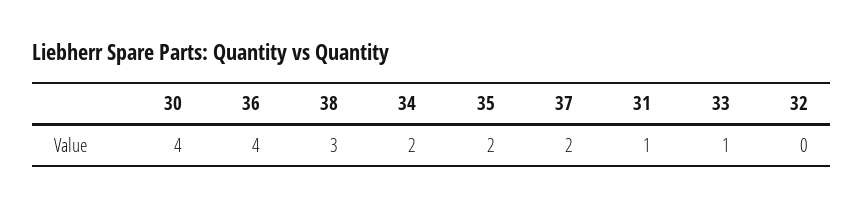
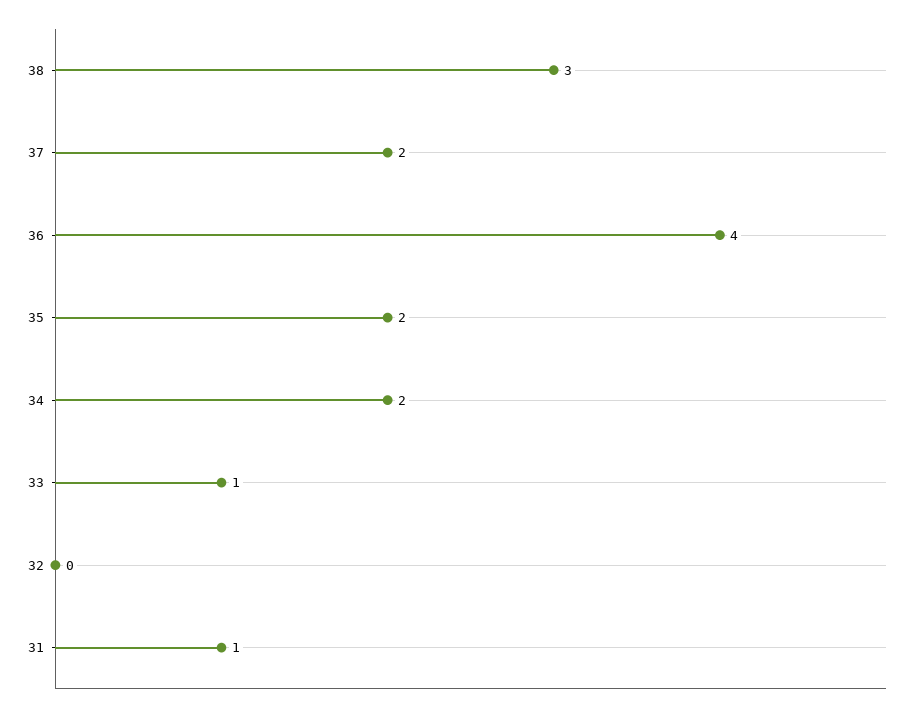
30: 4 -> none

